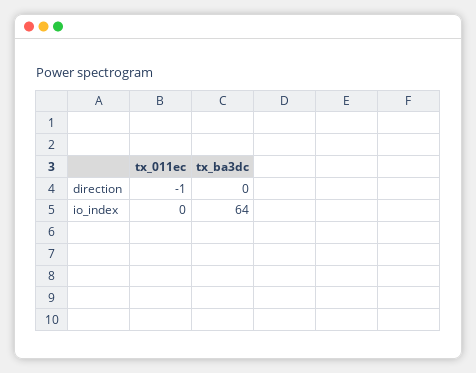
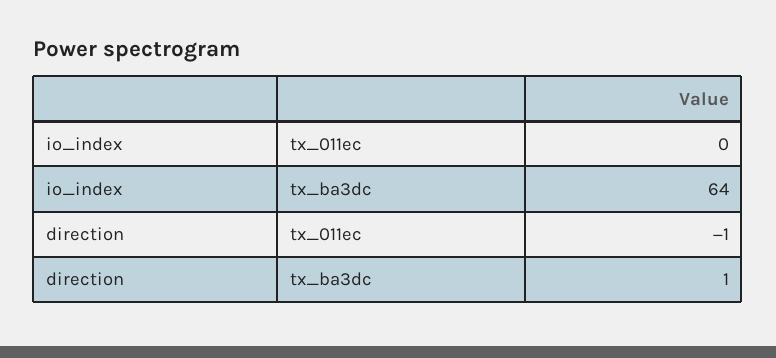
tx_ba3dc, direction: 0 -> 1

